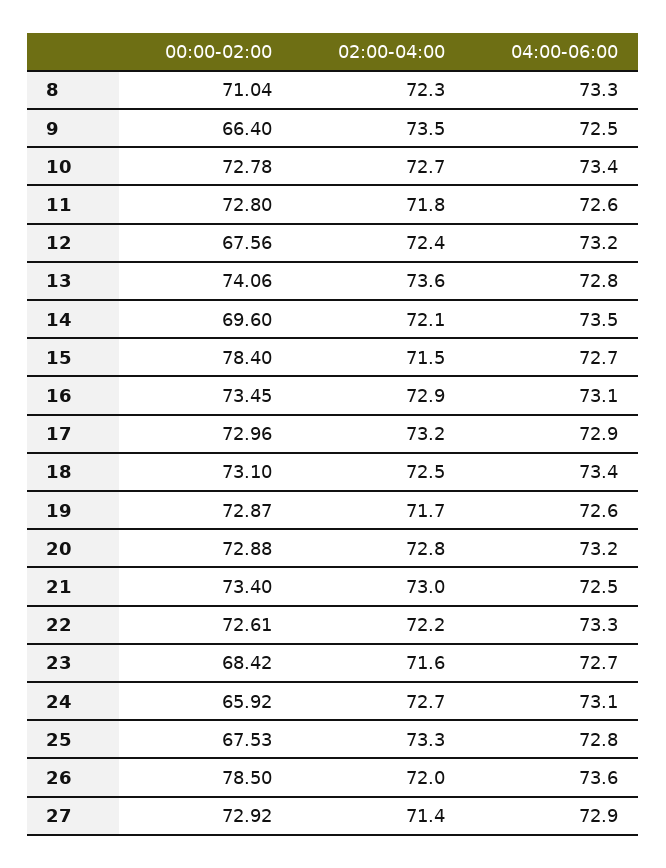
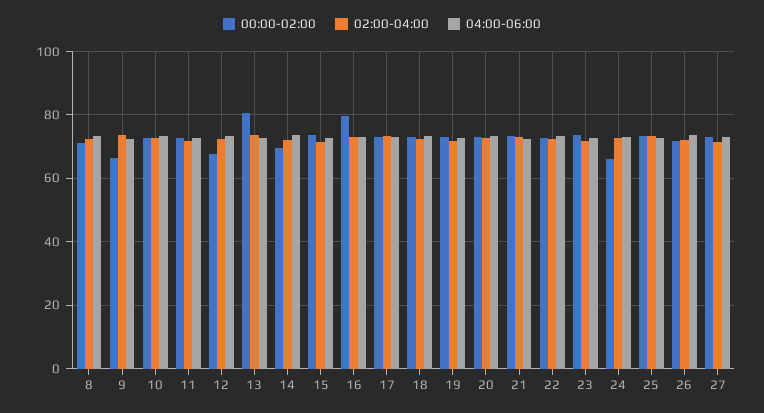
00:00-02:00, 13: 74.06 -> 80
00:00-02:00, 15: 78.4 -> 74
00:00-02:00, 16: 73.45 -> 80
00:00-02:00, 23: 68.42 -> 74
00:00-02:00, 25: 67.53 -> 74
00:00-02:00, 26: 78.5 -> 72

